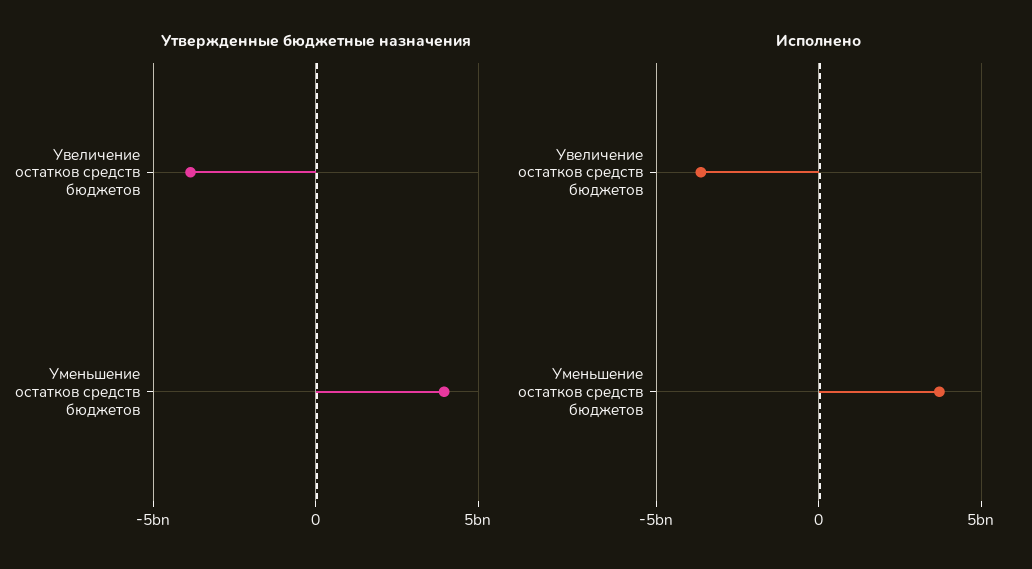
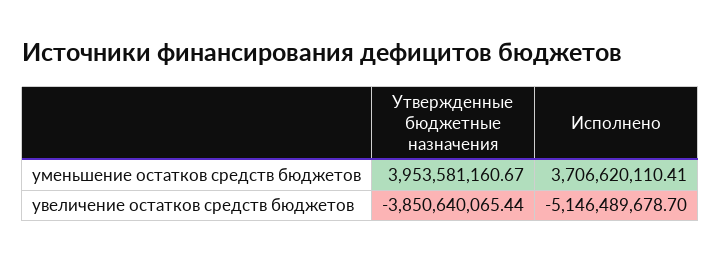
Исполнено, Увеличение остатков средств бюджетов: -3500000000 -> -5146489678.7

